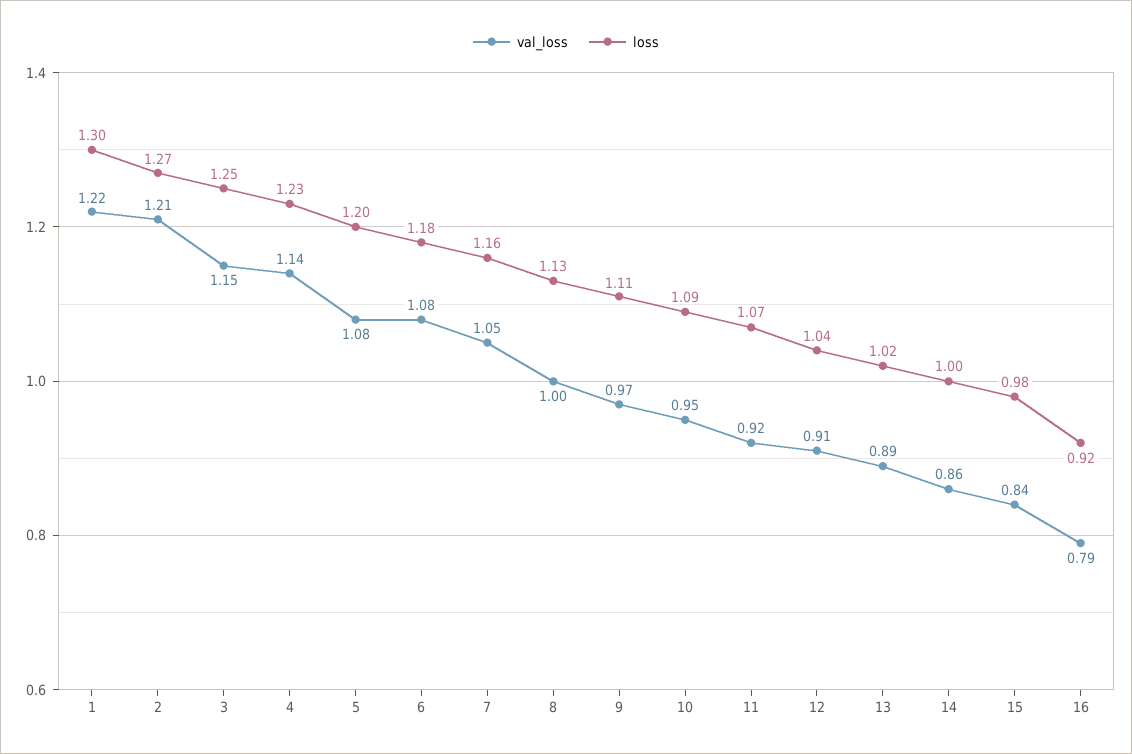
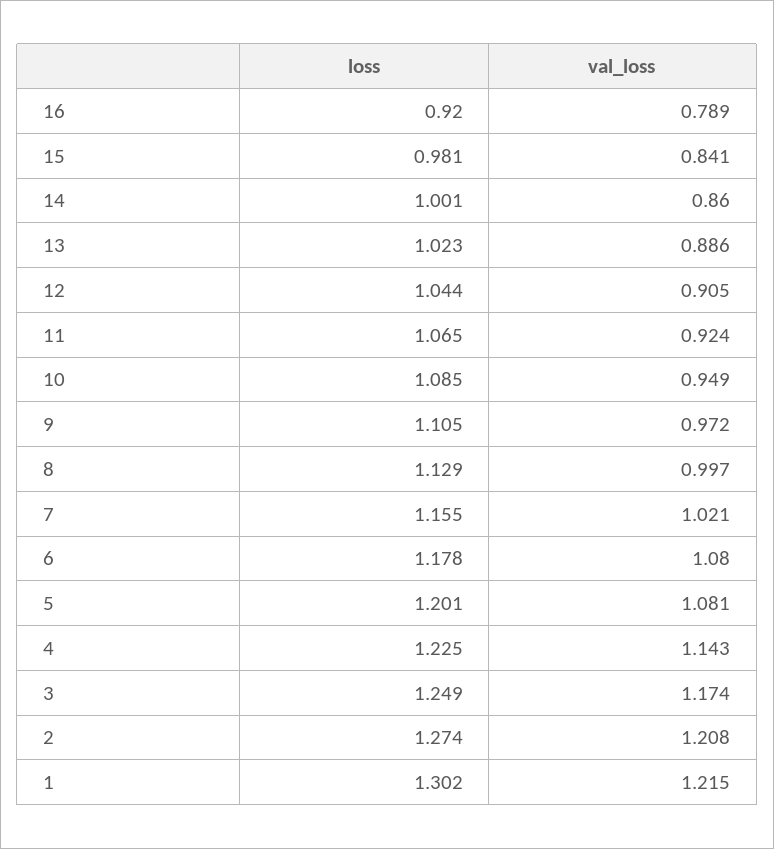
val_loss, 3: 1.15 -> 1.174
val_loss, 7: 1.05 -> 1.021

